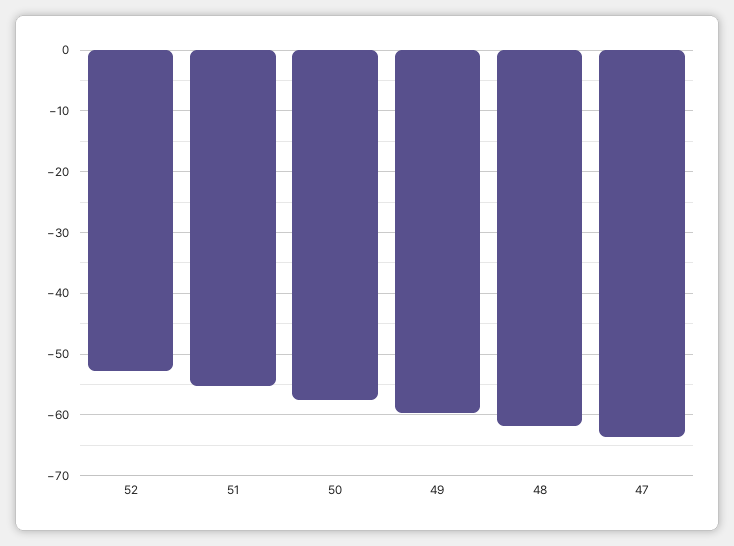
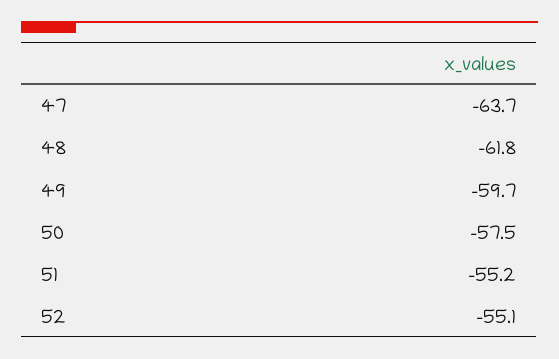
52: -53 -> -55.1

